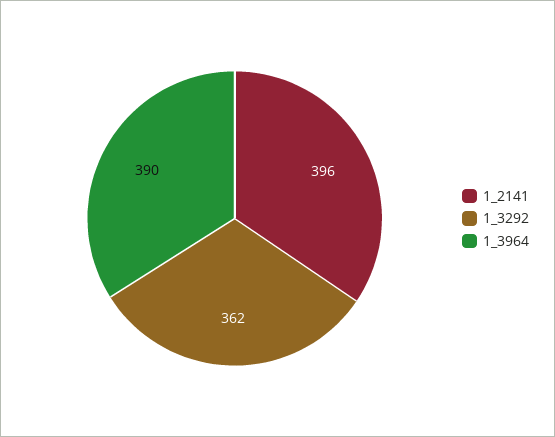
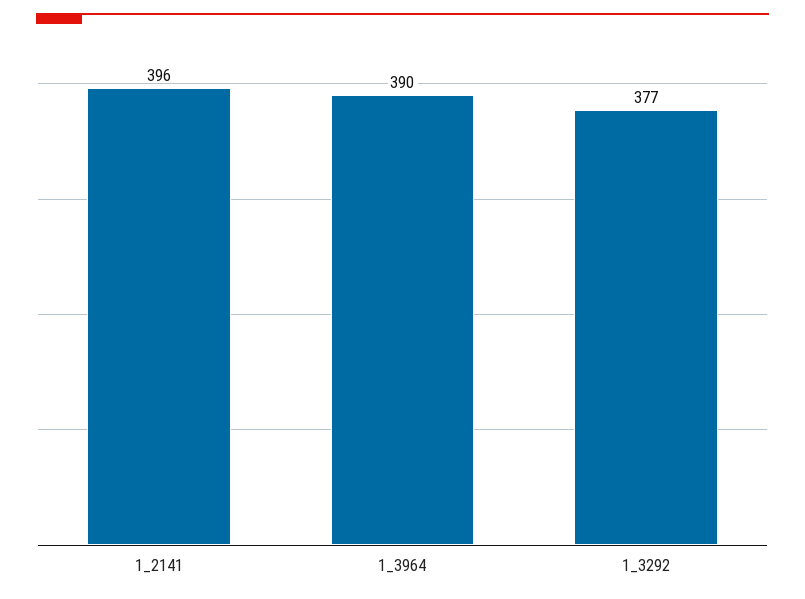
1_3292: 362 -> 377

